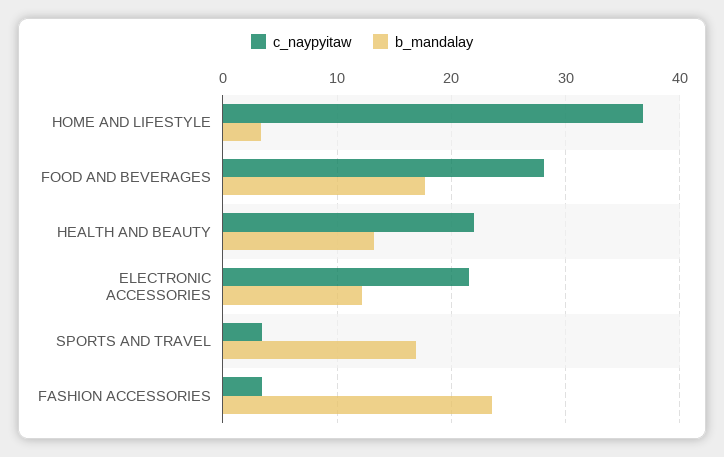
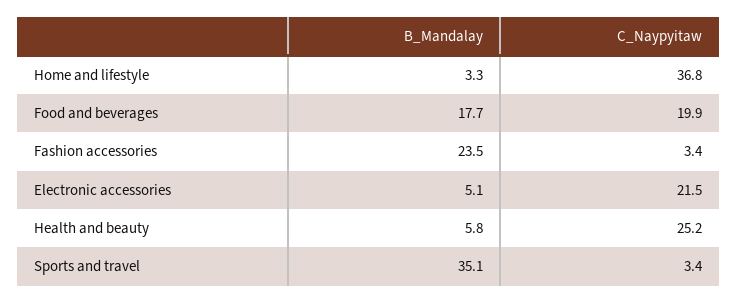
c_naypyitaw, FOOD AND BEVERAGES: 28 -> 19.9
c_naypyitaw, HEALTH AND BEAUTY: 22 -> 25.2
b_mandalay, HEALTH AND BEAUTY: 13 -> 5.8
b_mandalay, ELECTRONIC ACCESSORIES: 12 -> 5.1
b_mandalay, SPORTS AND TRAVEL: 17 -> 35.1

